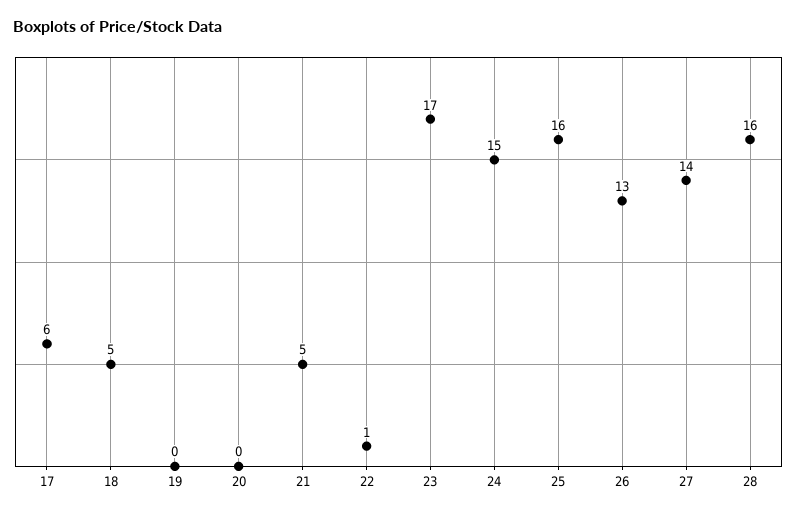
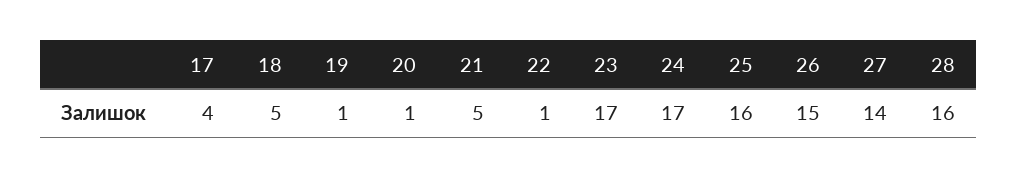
17: 6 -> 4
19: 0 -> 1
20: 0 -> 1
24: 15 -> 17
26: 13 -> 15

